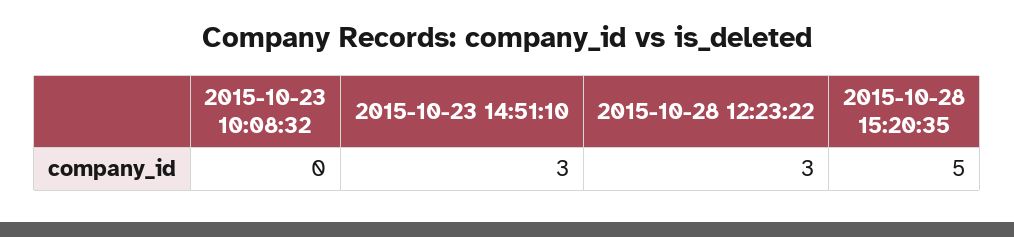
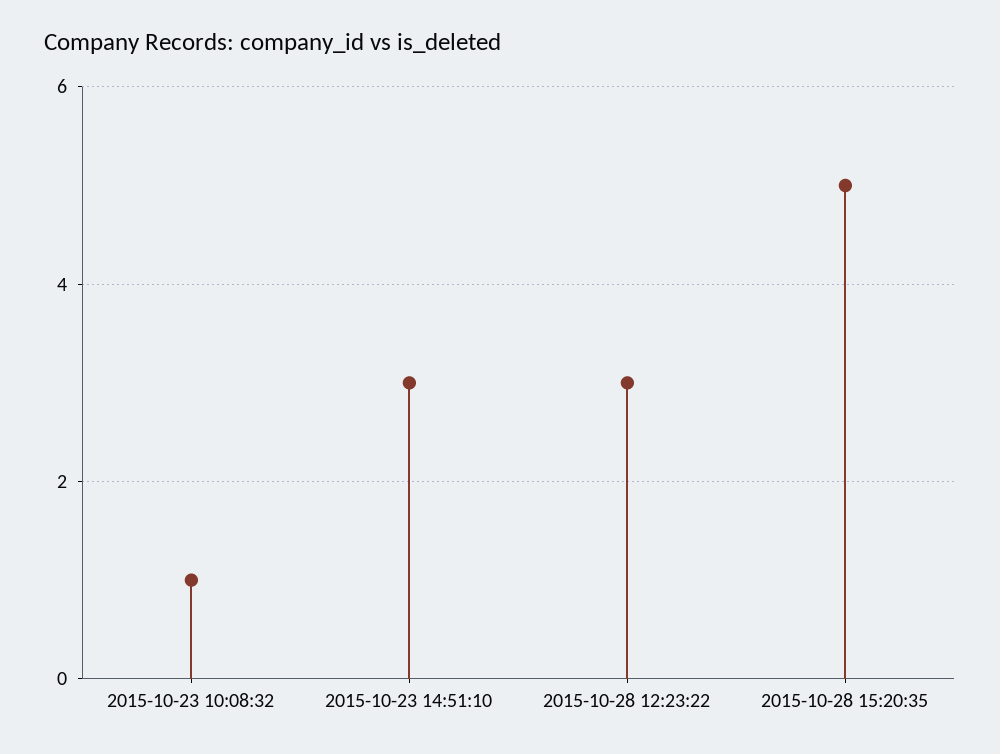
2015-10-23 10:08:32: 0 -> 1

